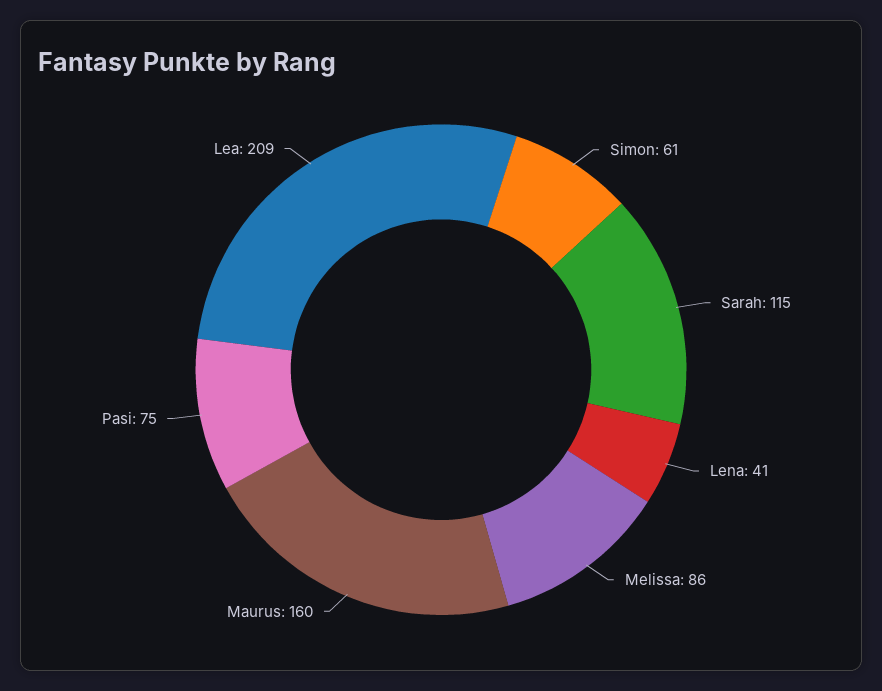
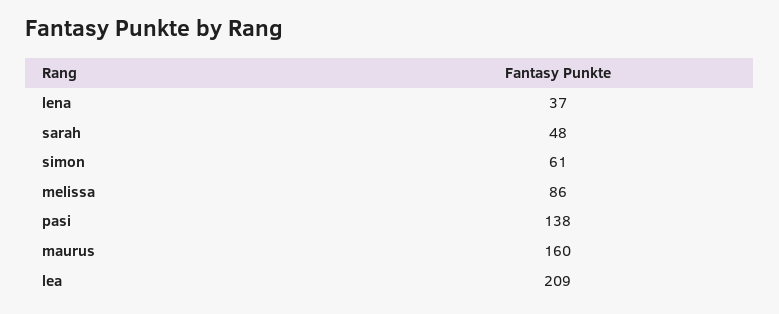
Sarah: 115 -> 48
Lena: 41 -> 37
Pasi: 75 -> 138

